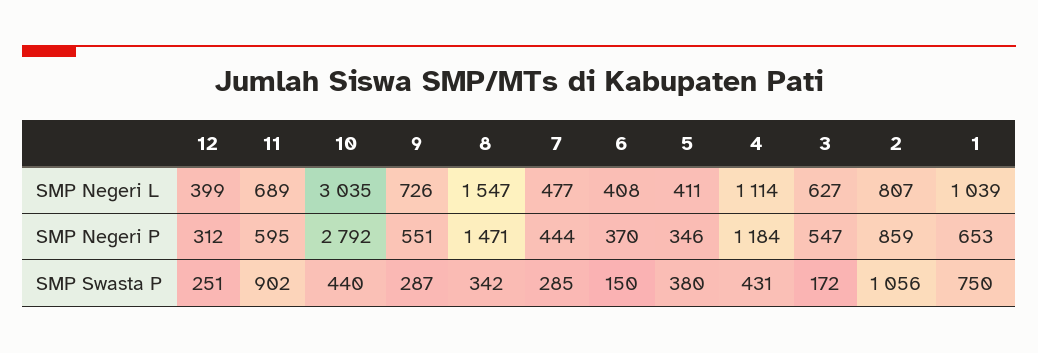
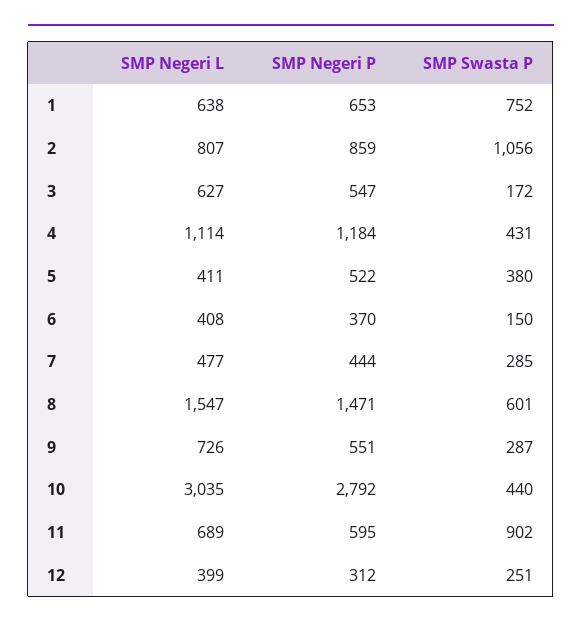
1, SMP Negeri L: 1039 -> 638
5, SMP Negeri P: 346 -> 522
8, SMP Swasta P: 342 -> 601
1, SMP Swasta P: 750 -> 752

